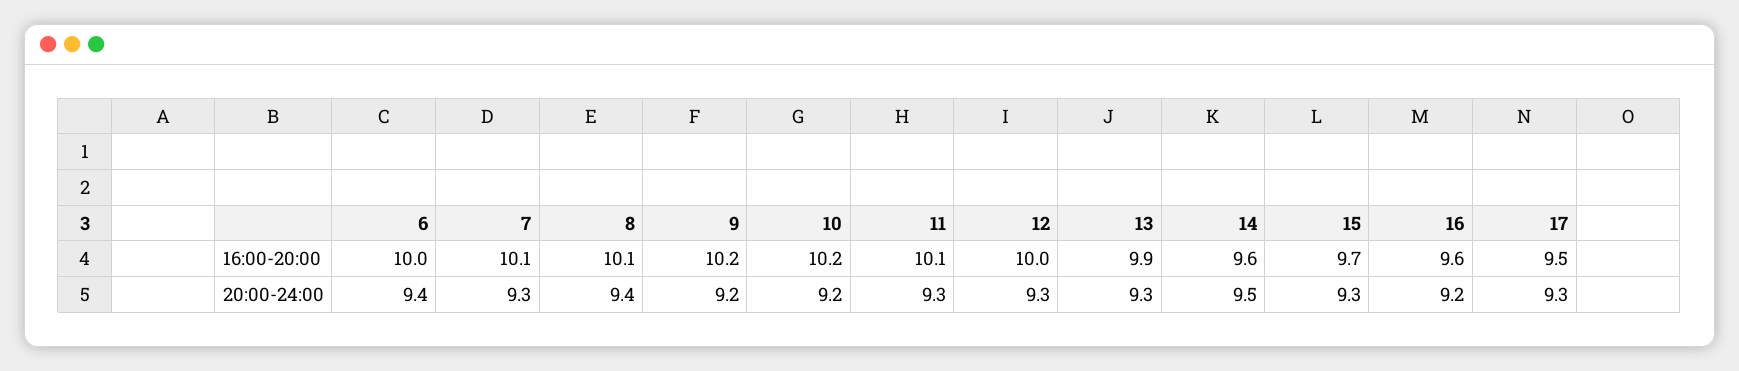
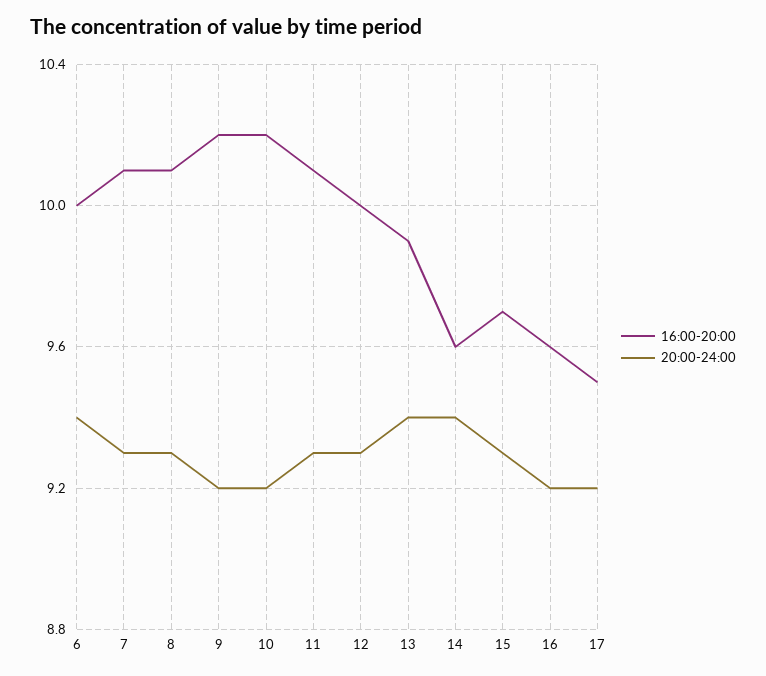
20:00-24:00, 8: 9.4 -> 9.3
20:00-24:00, 13: 9.3 -> 9.4
20:00-24:00, 14: 9.5 -> 9.4
20:00-24:00, 17: 9.3 -> 9.2

